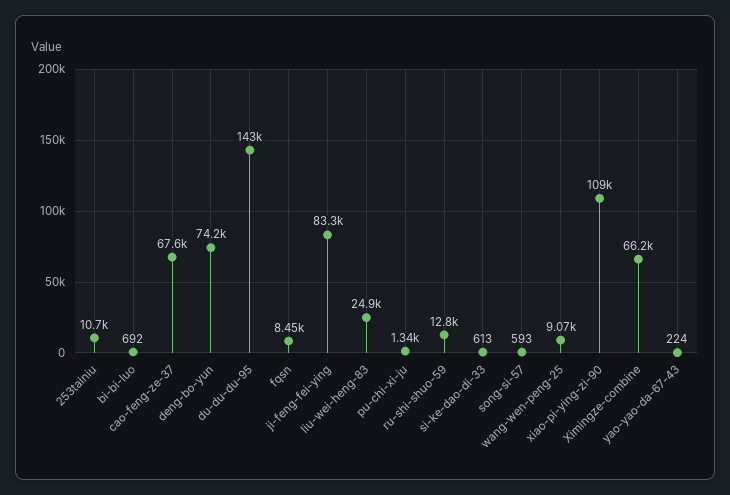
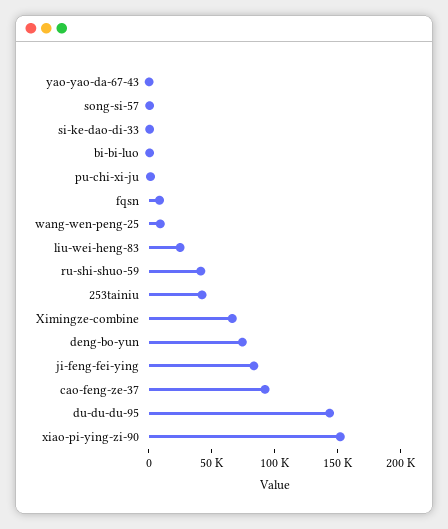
253tainiu: 10700 -> 40000
cao-feng-ze-37: 67600 -> 90000
ru-shi-shuo-59: 12800 -> 40000
xiao-pi-ying-zi-90: 109000 -> 150000

